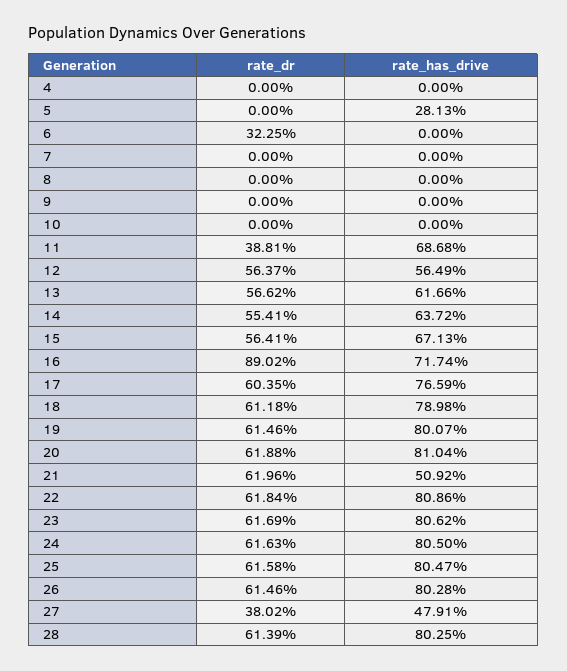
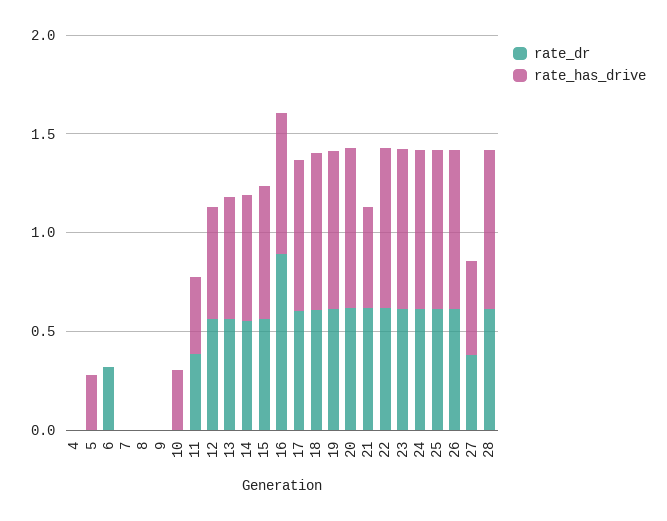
rate_has_drive, 10: 0 -> 0.3
rate_has_drive, 11: 0.6868 -> 0.4

